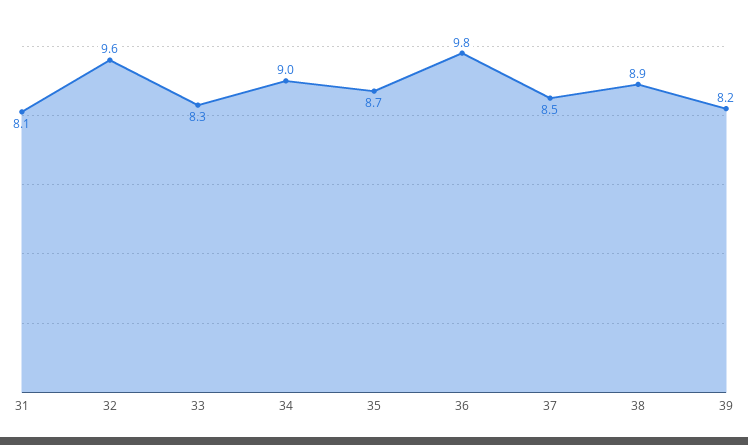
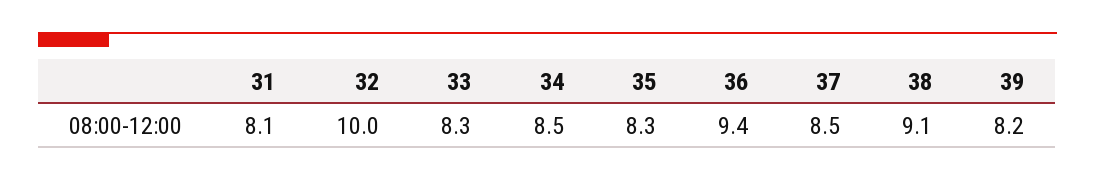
32: 9.6 -> 10
34: 9 -> 8.5
35: 8.7 -> 8.3
36: 9.8 -> 9.4
38: 8.9 -> 9.1

